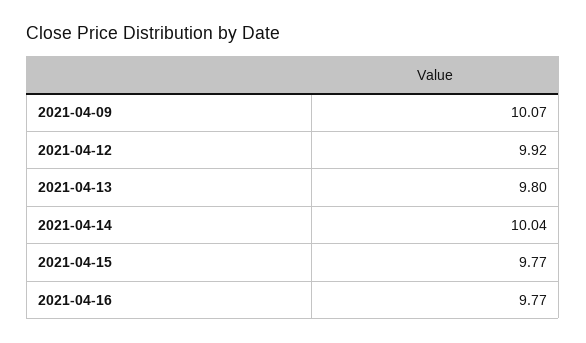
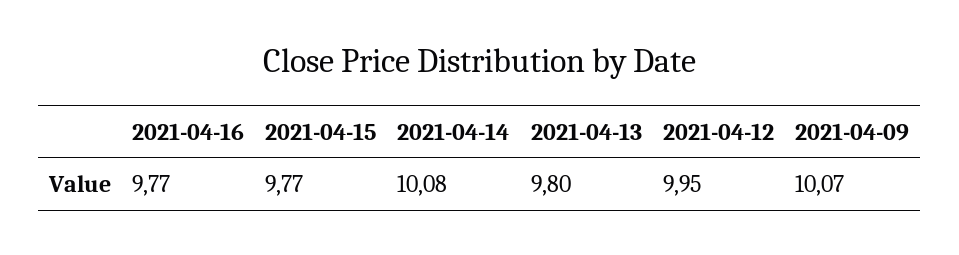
2021-04-12: 9.92 -> 9.95
2021-04-14: 10.04 -> 10.08

